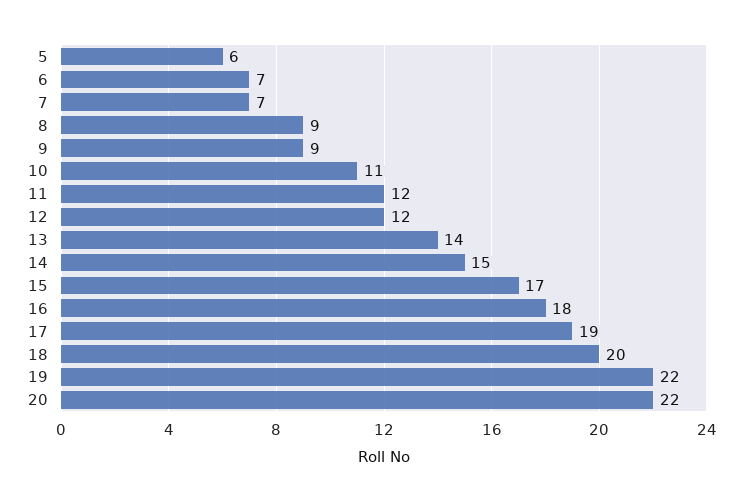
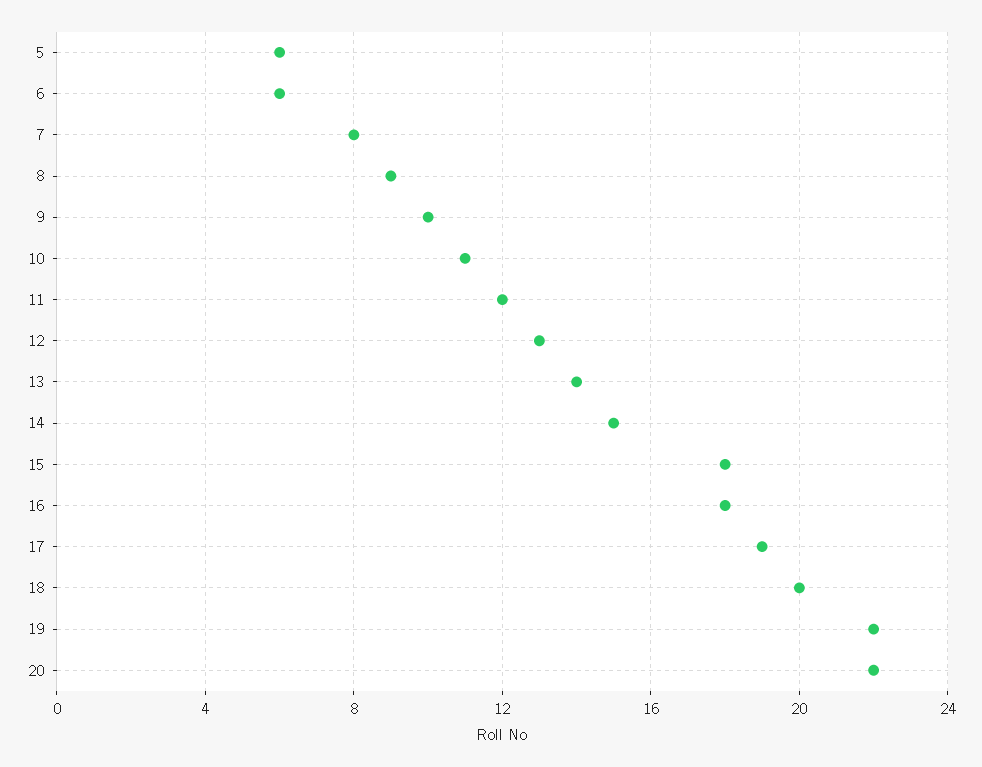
6: 7 -> 6
7: 7 -> 8
9: 9 -> 10
12: 12 -> 13
15: 17 -> 18

